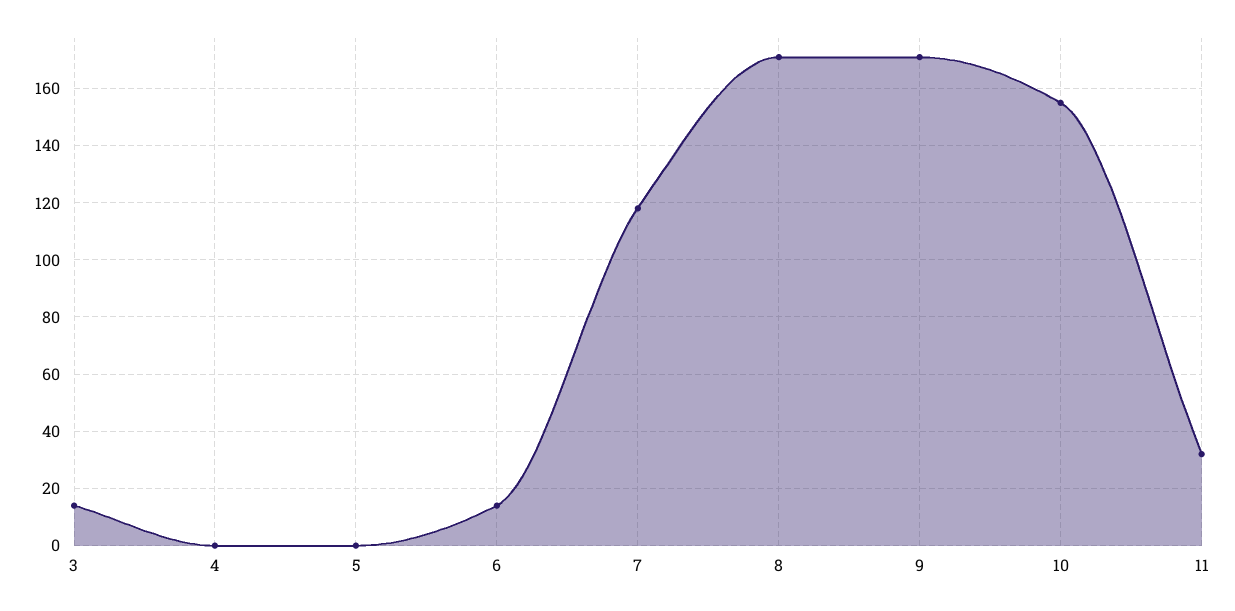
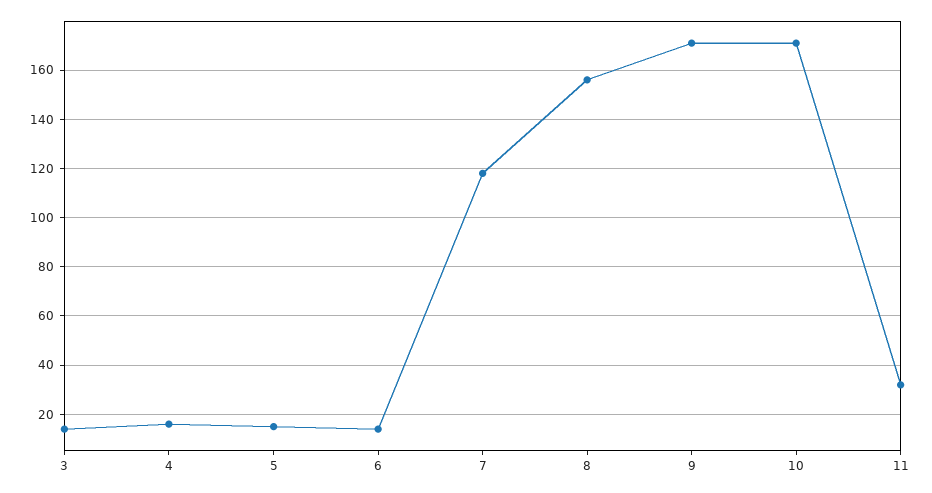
4: 0 -> 15
5: 0 -> 15
8: 170 -> 155
10: 155 -> 170

